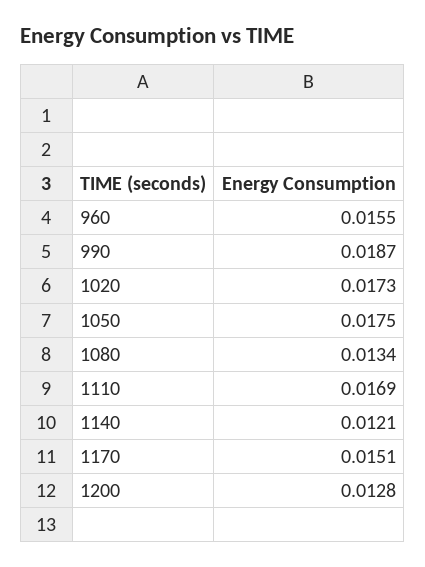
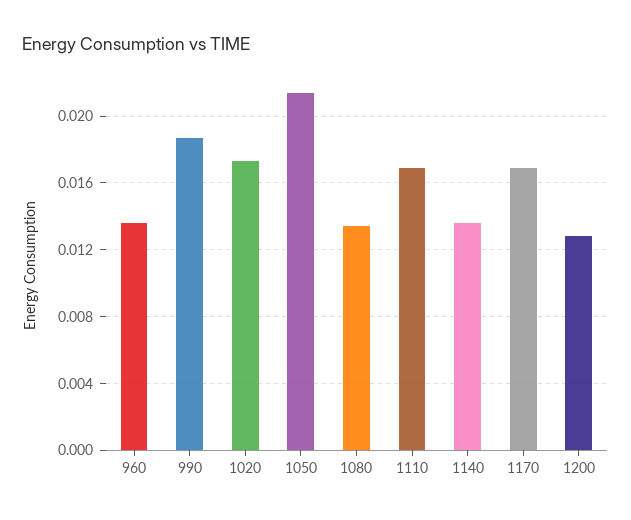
960: 0.0155 -> 0.0135
1050: 0.0175 -> 0.0215
1140: 0.0121 -> 0.0135
1170: 0.0151 -> 0.017

